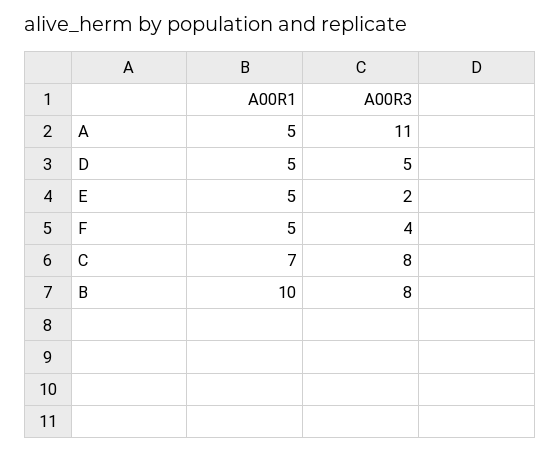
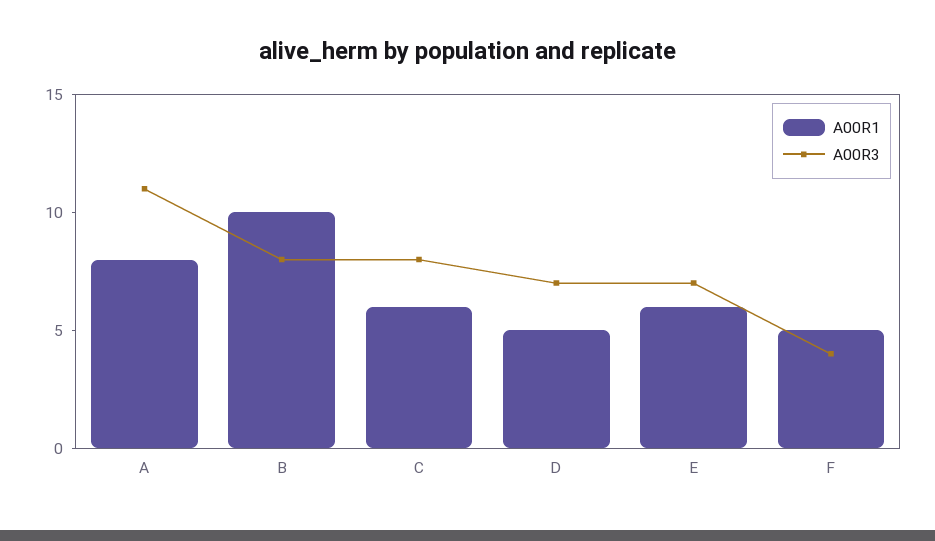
A00R1, A: 5 -> 8
A00R3, D: 5 -> 7
A00R1, E: 5 -> 6
A00R3, E: 2 -> 7
A00R1, C: 7 -> 6

